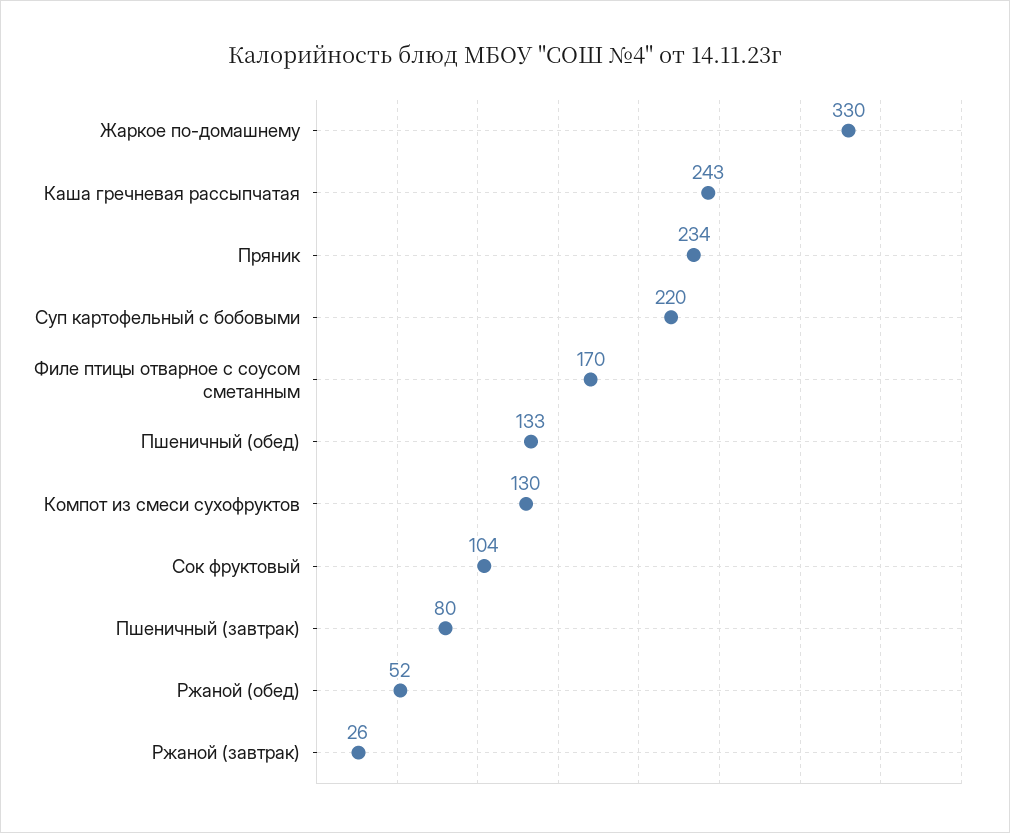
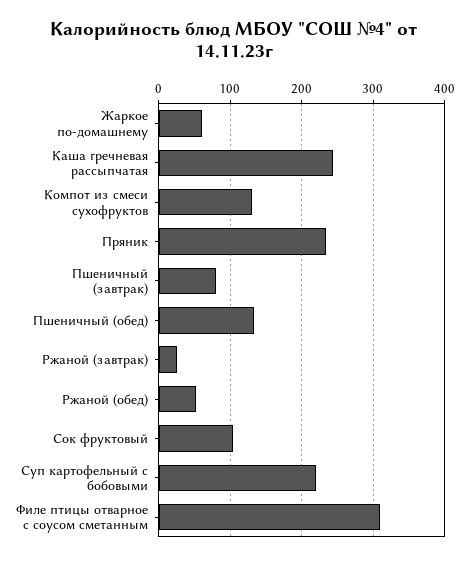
Жаркое по-домашнему: 330 -> 60
Филе птицы отварное с соусом сметанным: 170 -> 310

